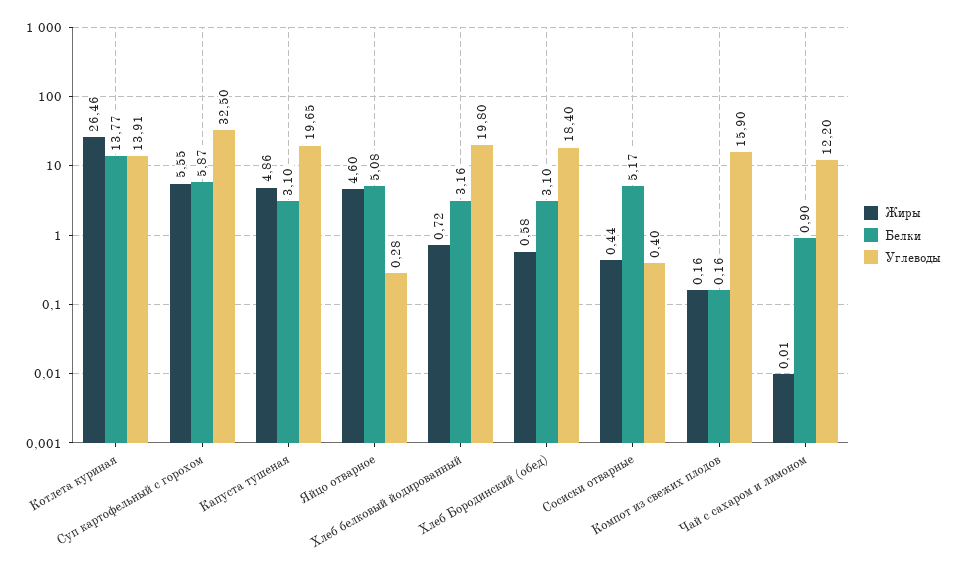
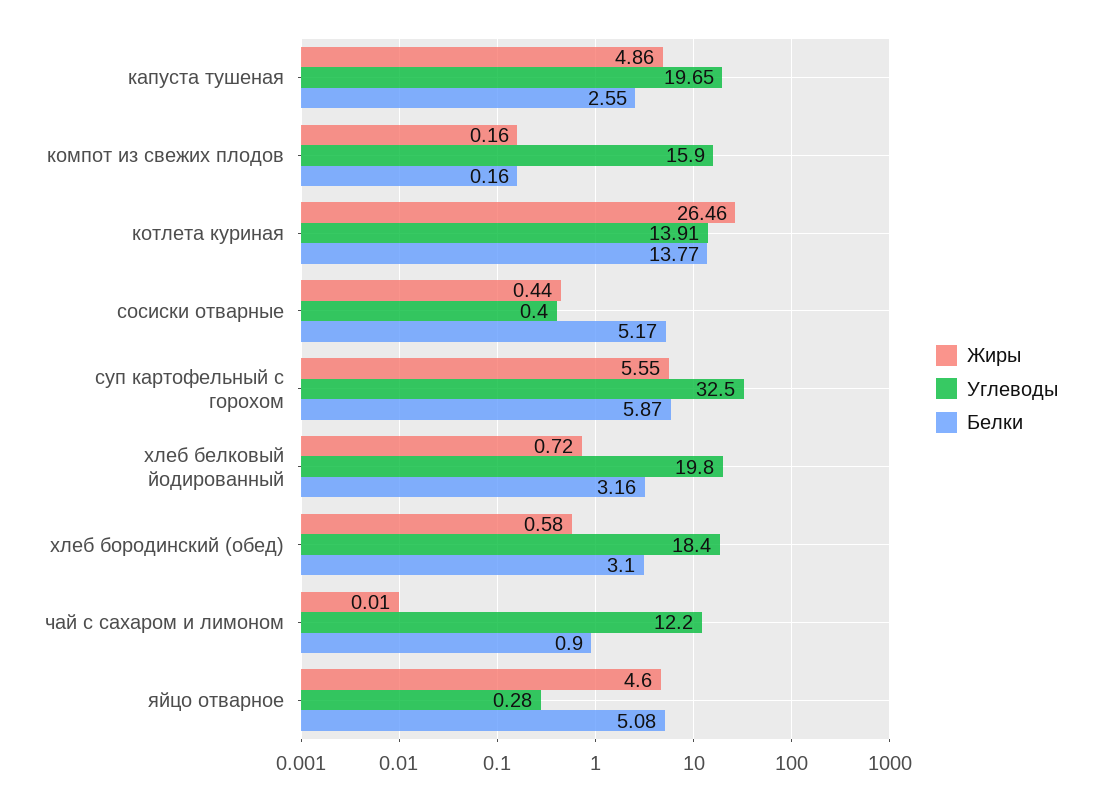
Белки, Капуста тушеная: 3.1 -> 2.55

